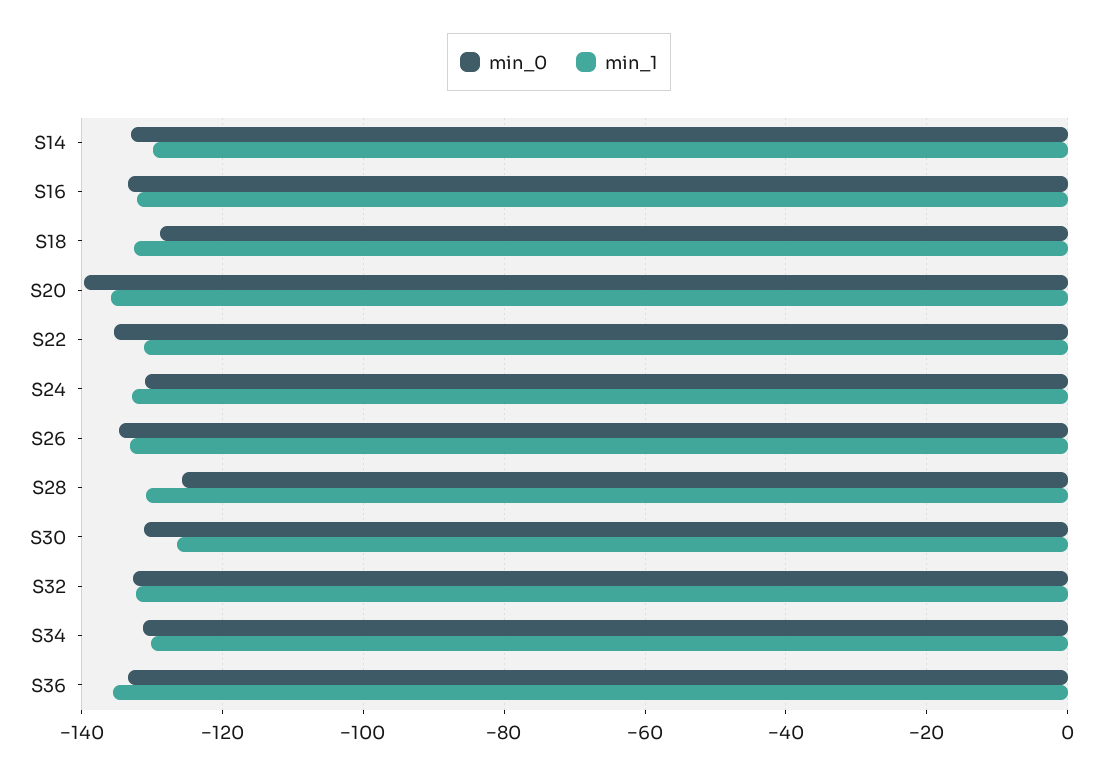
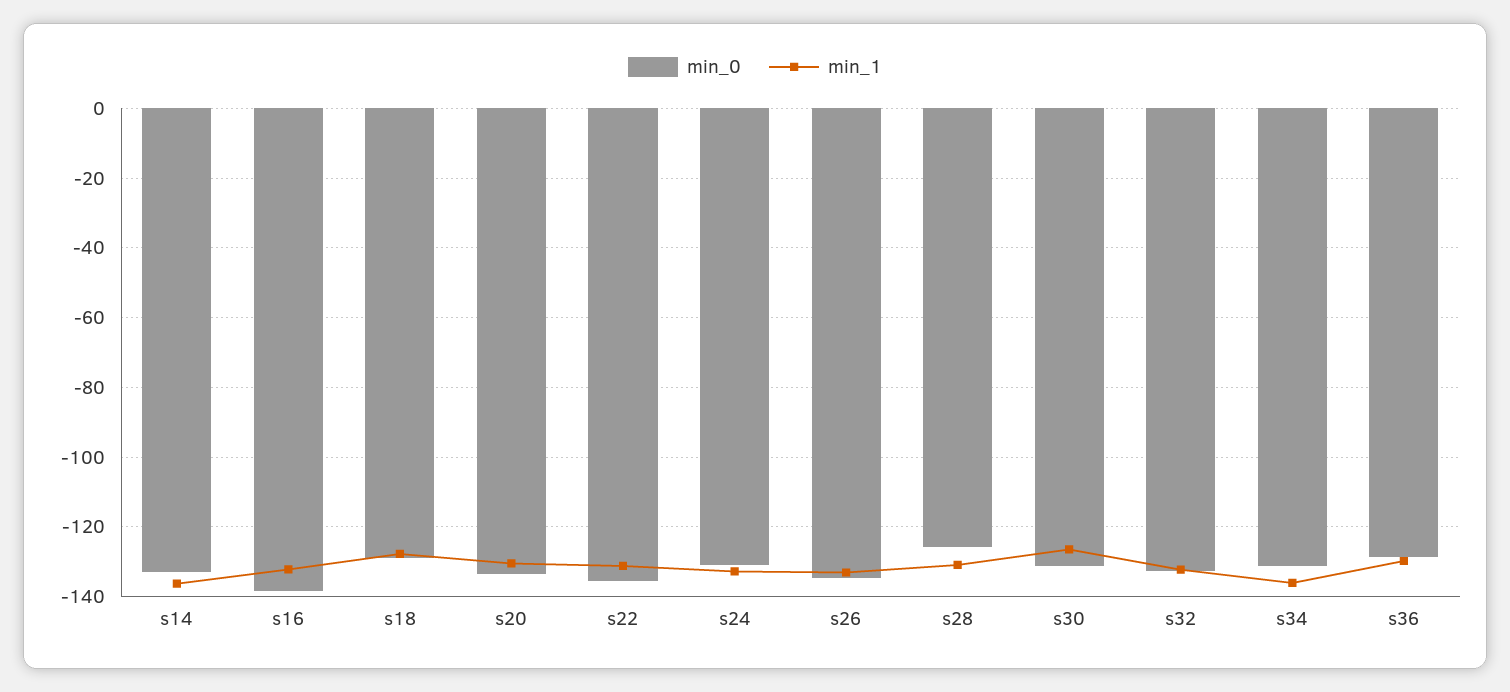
min_1, S14: -130 -> -136
min_0, S16: -134 -> -138
min_1, S18: -132 -> -128
min_0, S20: -140 -> -134
min_1, S20: -136 -> -130
min_1, S34: -130 -> -136
min_0, S36: -134 -> -128
min_1, S36: -136 -> -130

